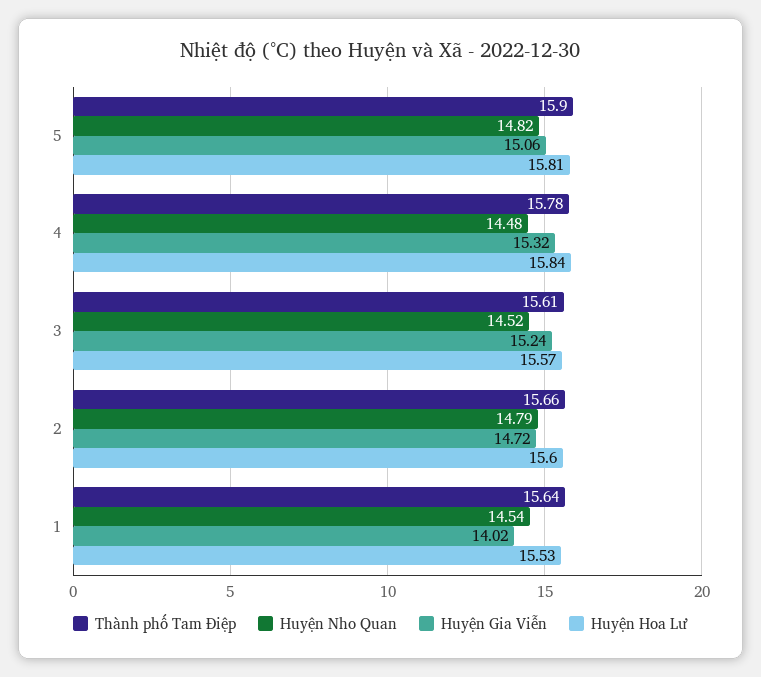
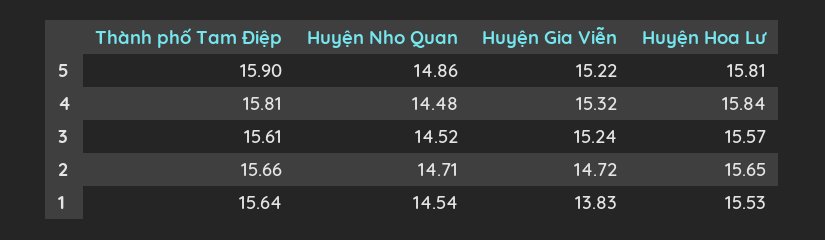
Huyện Nho Quan, 5: 14.82 -> 14.86
Huyện Gia Viễn, 5: 15.06 -> 15.22
Thành phố Tam Điệp, 4: 15.78 -> 15.81
Huyện Nho Quan, 2: 14.79 -> 14.71
Huyện Hoa Lư, 2: 15.6 -> 15.65
Huyện Gia Viễn, 1: 14.02 -> 13.83

